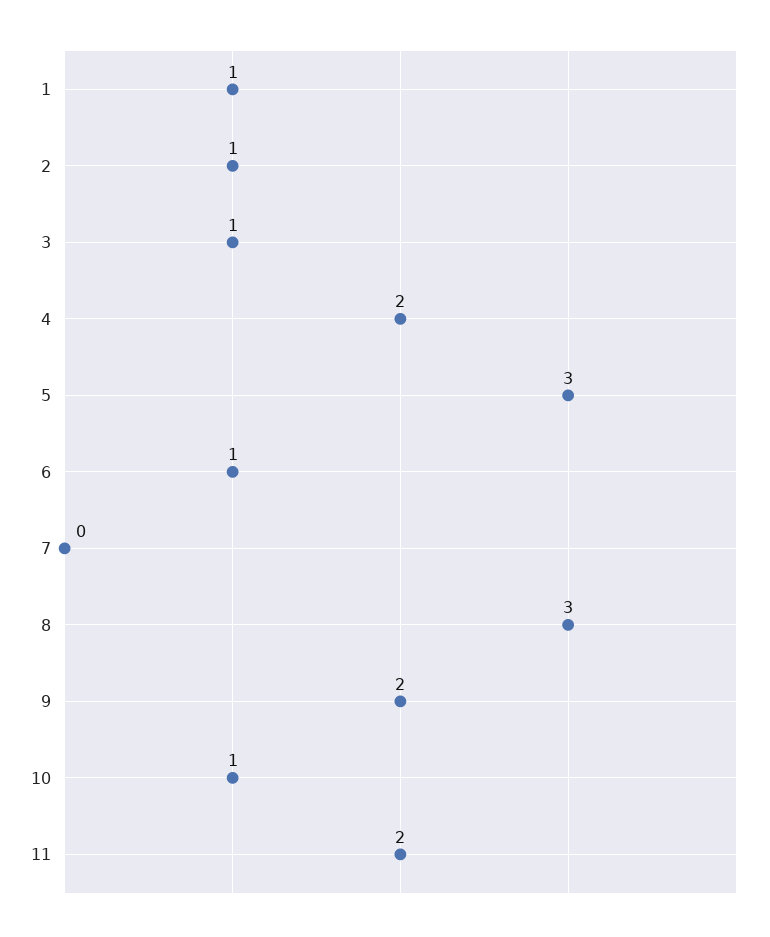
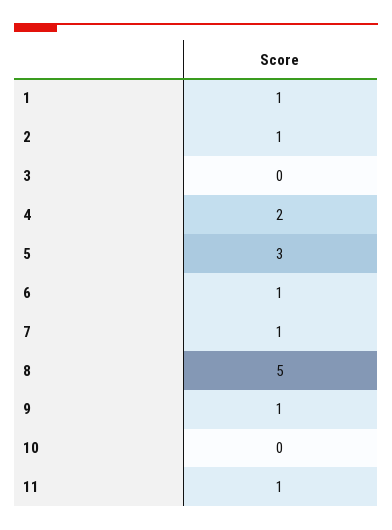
3: 1 -> 0
7: 0 -> 1
8: 3 -> 5
9: 2 -> 1
10: 1 -> 0
11: 2 -> 1

